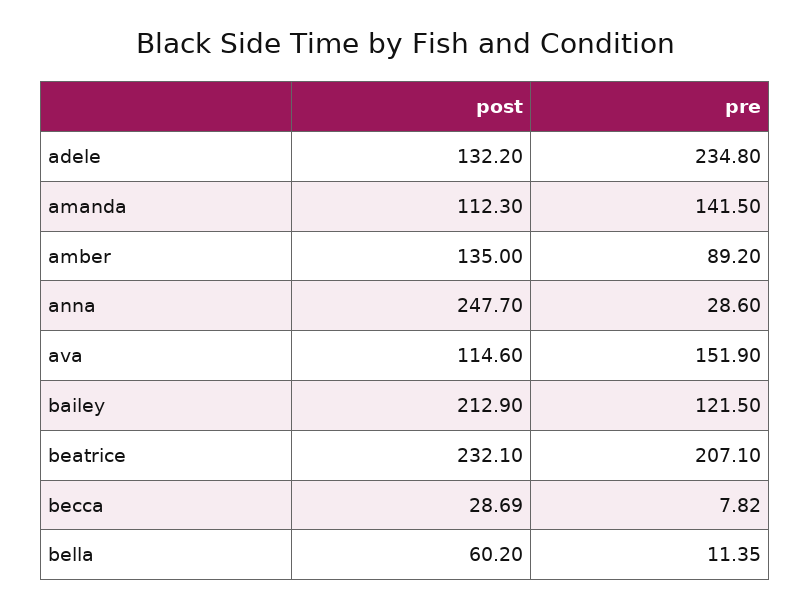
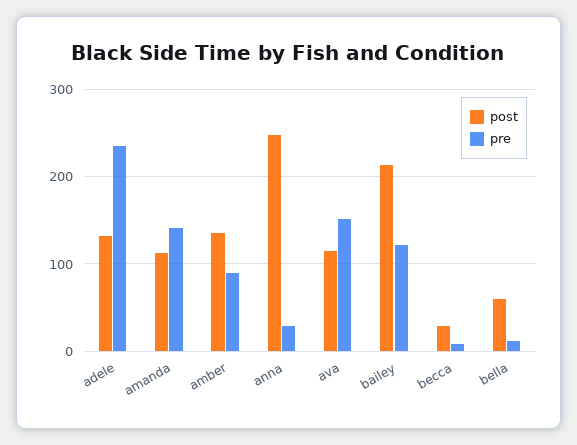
post, beatrice: 232.1 -> none
pre, beatrice: 207.1 -> none

